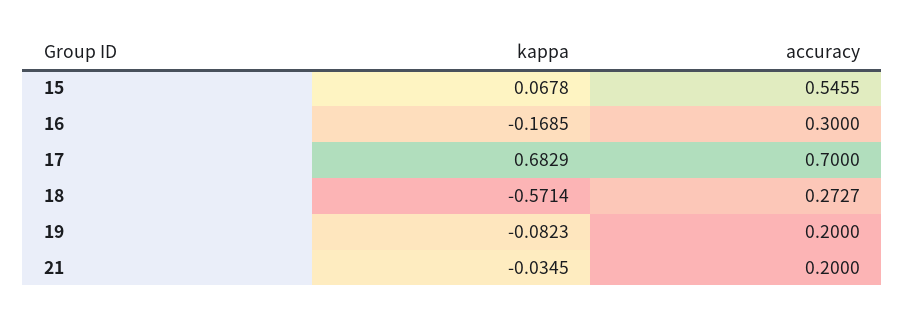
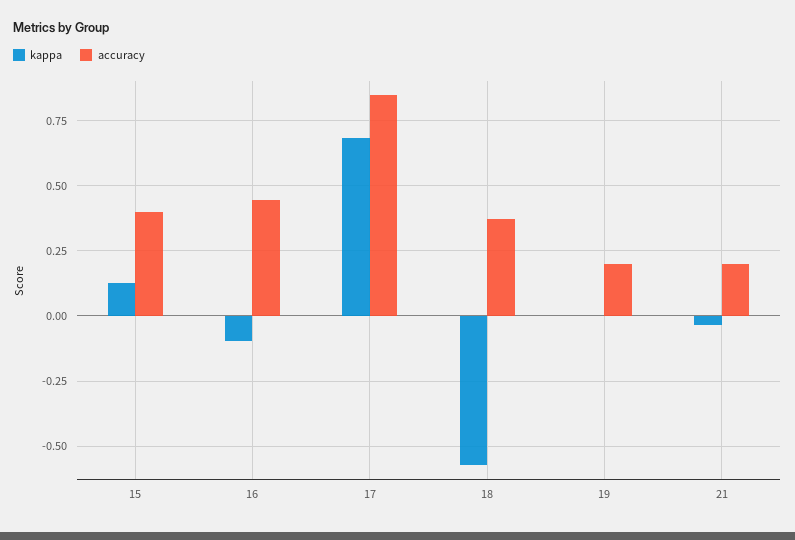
kappa, 15: 0.0678 -> 0.125
accuracy, 15: 0.5455 -> 0.4
kappa, 16: -0.1685 -> -0.1
accuracy, 16: 0.3 -> 0.45
accuracy, 17: 0.7 -> 0.85
accuracy, 18: 0.2727 -> 0.375
kappa, 19: -0.0823 -> 0

